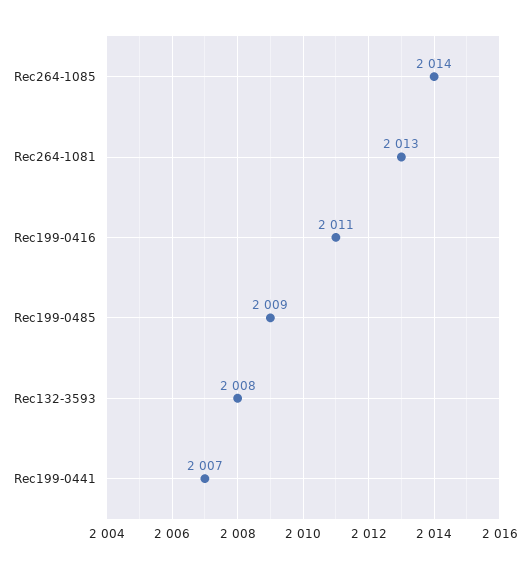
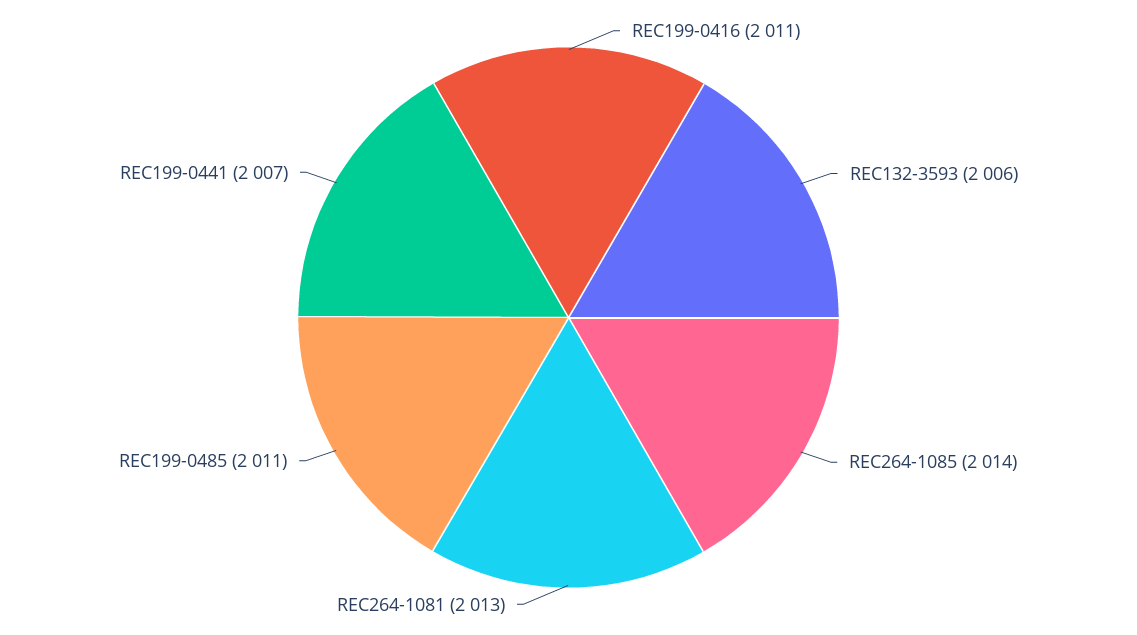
Rec199-0485: 2009 -> 2011
Rec132-3593: 2008 -> 2006

